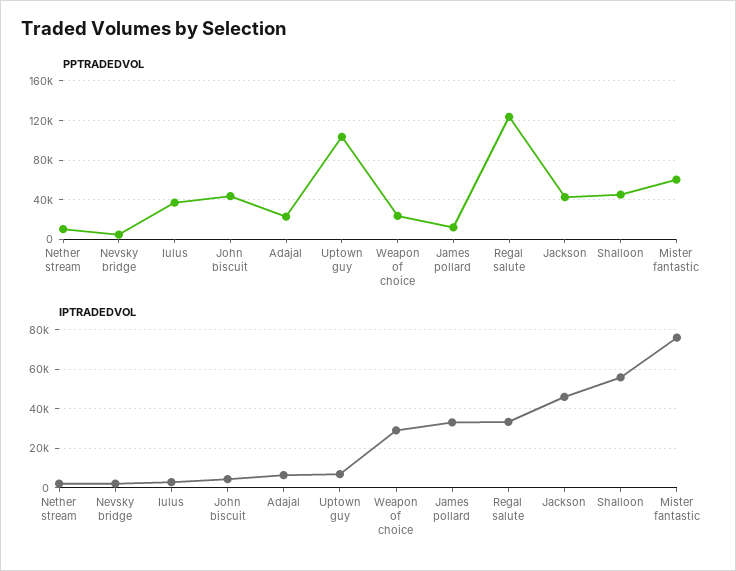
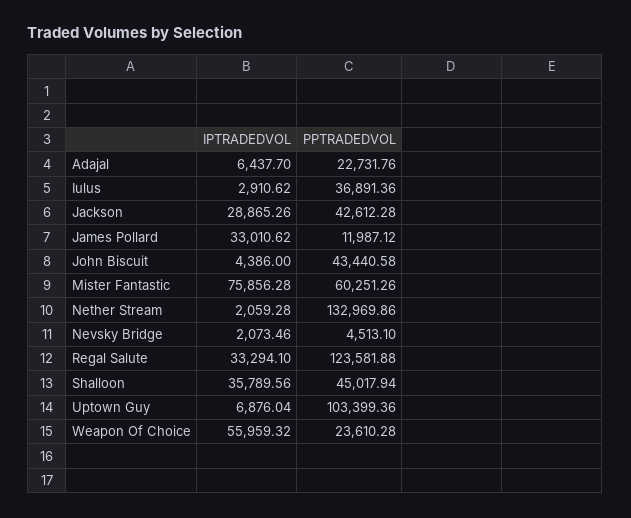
PPTRADEDVOL, Nether stream: 10000 -> 132969.86
IPTRADEDVOL, Weapon of choice: 30000 -> 55959.32
IPTRADEDVOL, Jackson: 45000 -> 28865.26
IPTRADEDVOL, Shalloon: 55000 -> 35789.56

